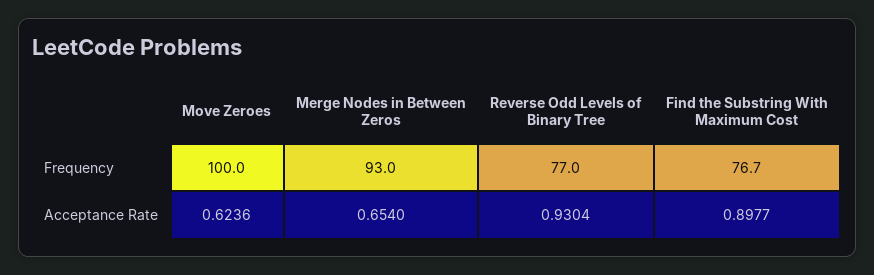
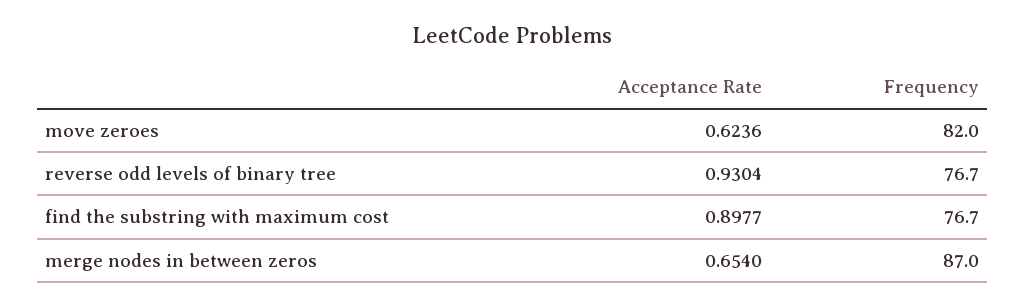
Move Zeroes, Frequency: 100 -> 82
Merge Nodes in Between Zeros, Frequency: 93 -> 87
Reverse Odd Levels of Binary Tree, Frequency: 77 -> 76.7

